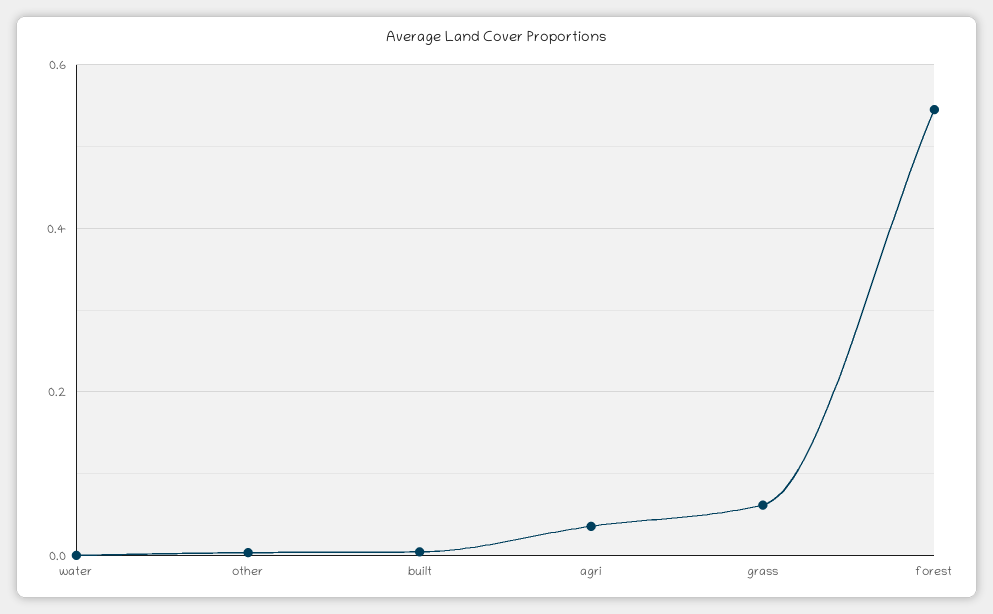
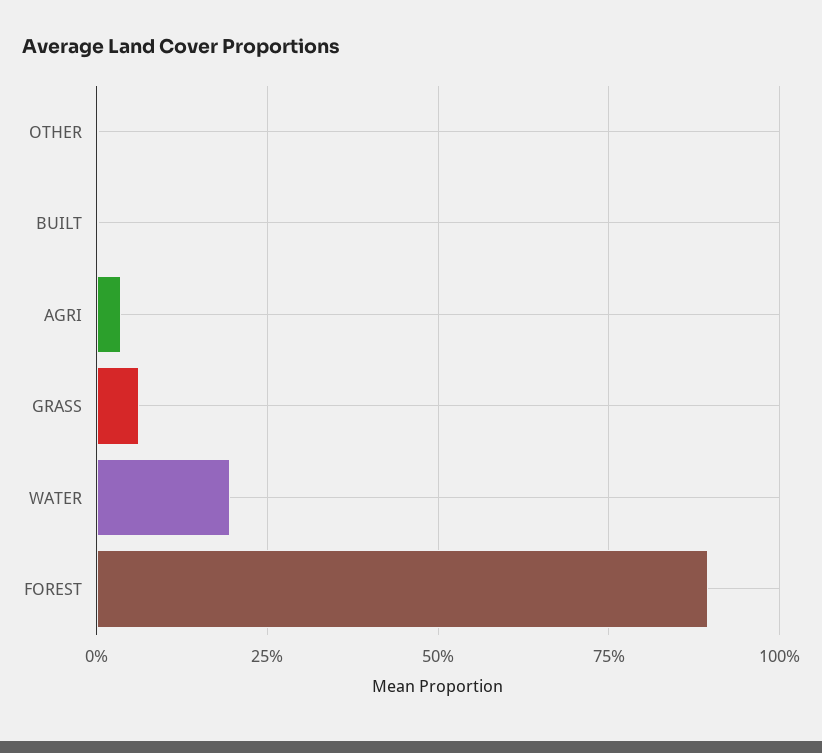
water: 0 -> 0.2
forest: 0.54 -> 0.9

